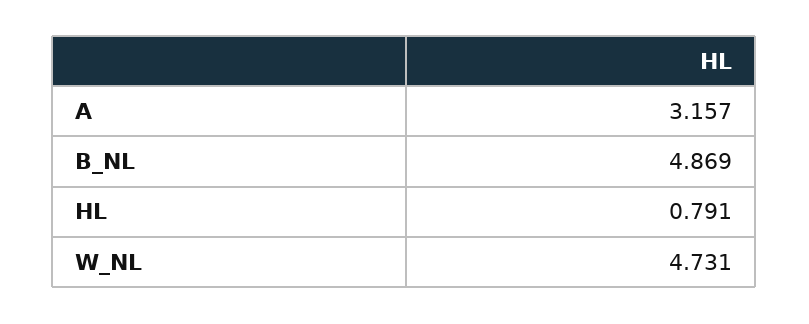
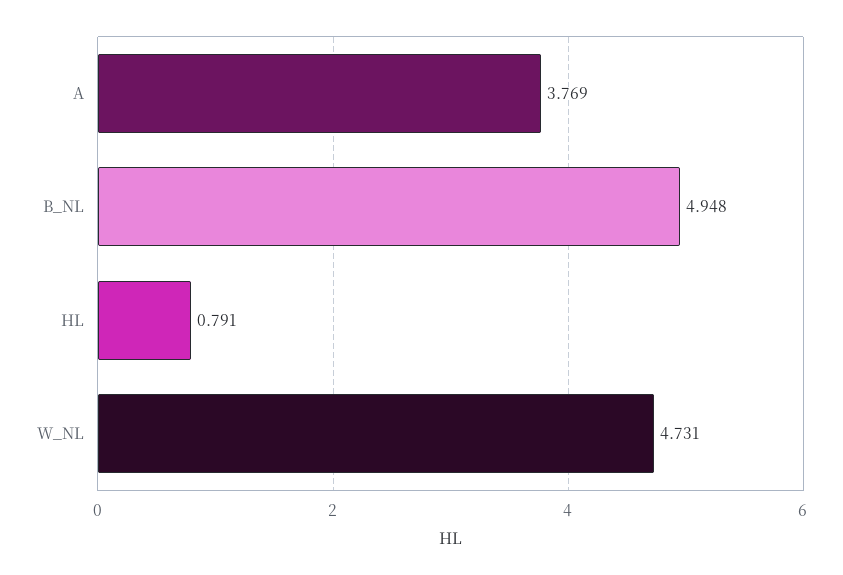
A: 3.157 -> 3.769
B_NL: 4.869 -> 4.948

